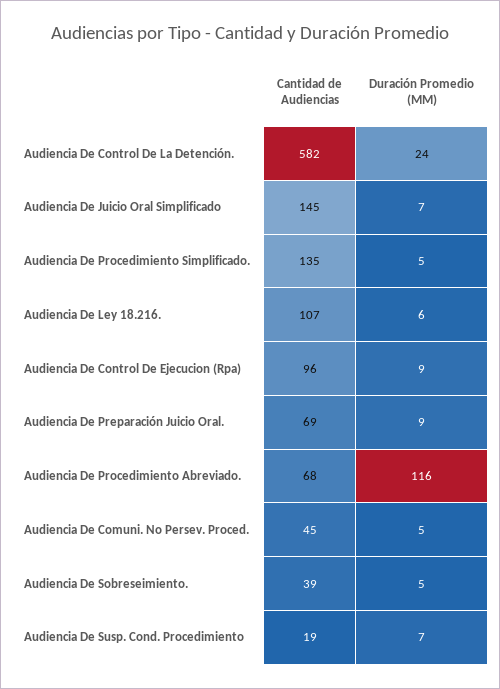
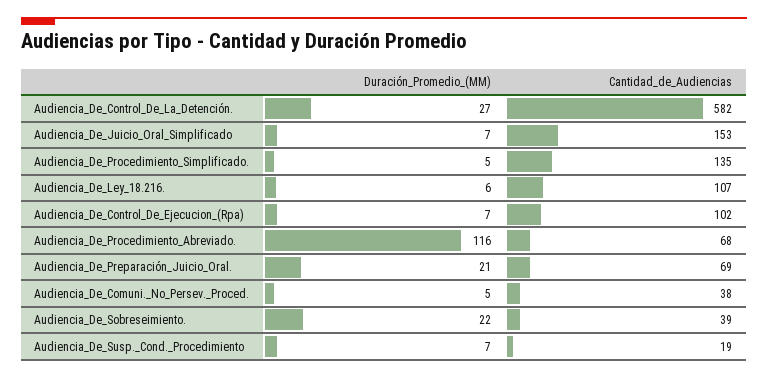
Duración Promedio (MM), Audiencia De Control De La Detención.: 24 -> 27
Cantidad de Audiencias, Audiencia De Juicio Oral Simplificado: 145 -> 153
Cantidad de Audiencias, Audiencia De Control De Ejecucion (Rpa): 96 -> 102
Duración Promedio (MM), Audiencia De Control De Ejecucion (Rpa): 9 -> 7
Duración Promedio (MM), Audiencia De Preparación Juicio Oral.: 9 -> 21
Cantidad de Audiencias, Audiencia De Comuni. No Persev. Proced.: 45 -> 38
Duración Promedio (MM), Audiencia De Sobreseimiento.: 5 -> 22

